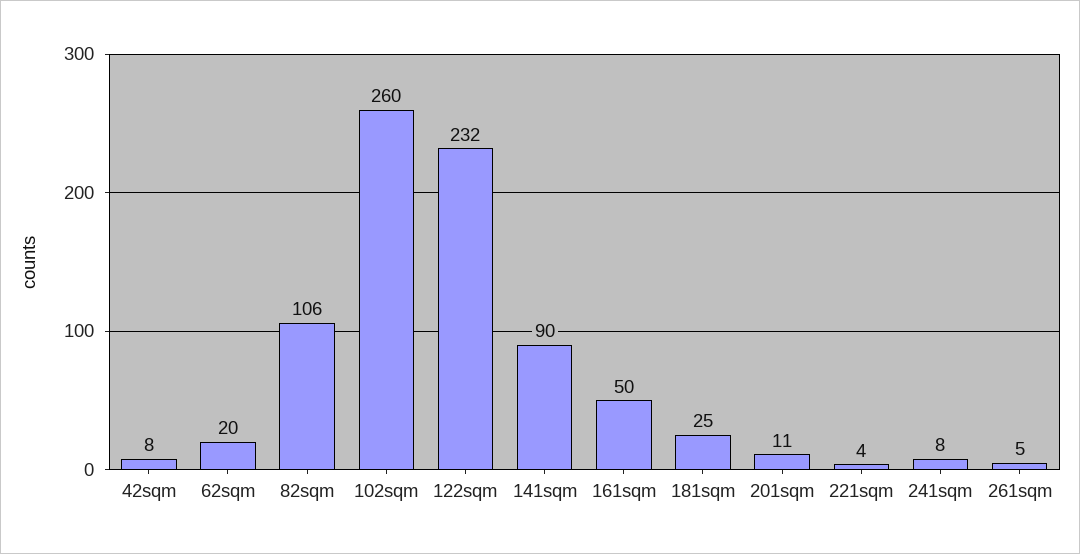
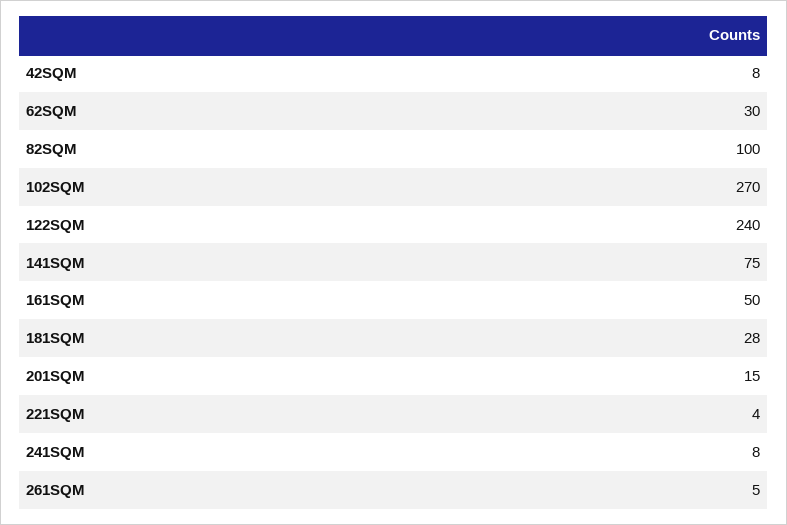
62sqm: 20 -> 30
82sqm: 106 -> 100
102sqm: 260 -> 270
122sqm: 232 -> 240
141sqm: 90 -> 75
181sqm: 25 -> 28
201sqm: 11 -> 15

